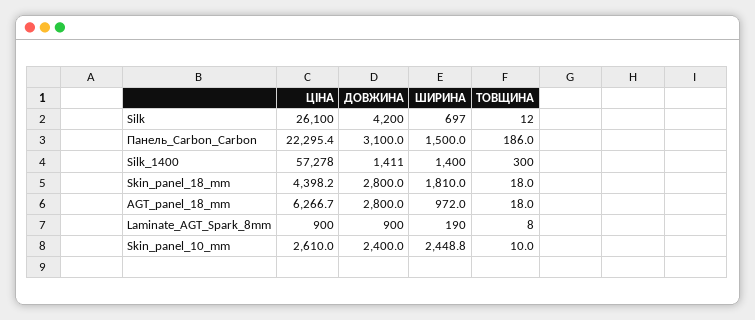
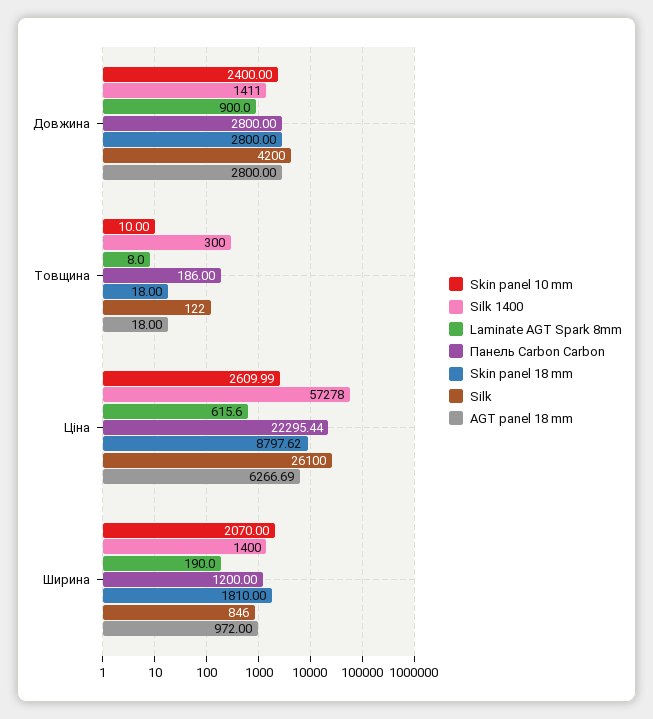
Silk, ШИРИНА: 697 -> 846
Silk, ТОВЩИНА: 12 -> 122
Панель_Carbon_Carbon, ДОВЖИНА: 3100 -> 2800
Панель_Carbon_Carbon, ШИРИНА: 1500 -> 1200
Skin_panel_18_mm, ЦІНА: 4398.2 -> 8797.62
Laminate_AGT_Spark_8mm, ЦІНА: 900 -> 615.6
Skin_panel_10_mm, ШИРИНА: 2448.8 -> 2070

